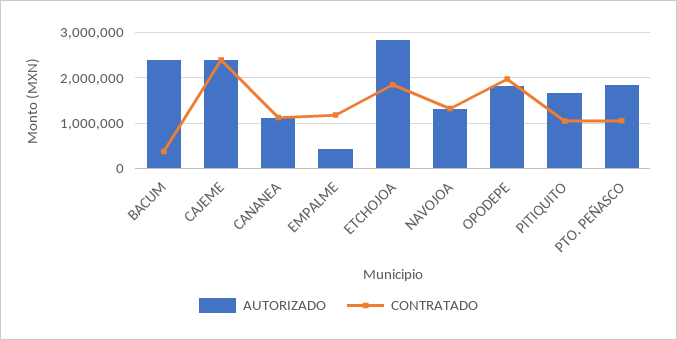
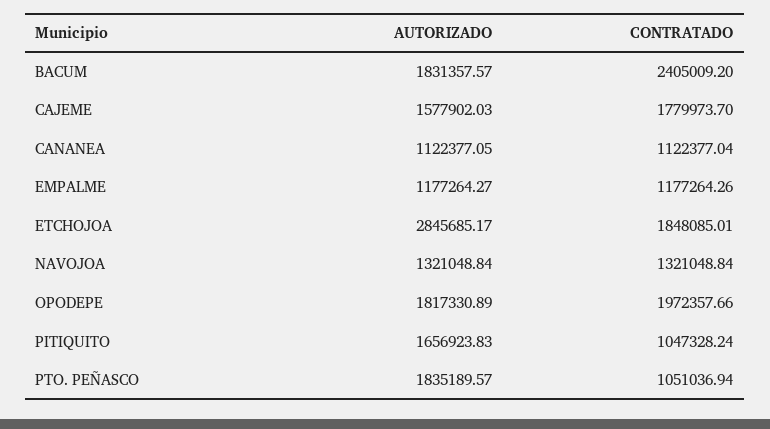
AUTORIZADO, BACUM: 2400000 -> 1831357.57
CONTRATADO, BACUM: 400000 -> 2405009.2
AUTORIZADO, CAJEME: 2400000 -> 1577902.03
CONTRATADO, CAJEME: 2400000 -> 1779973.7
AUTORIZADO, EMPALME: 400000 -> 1177264.27

